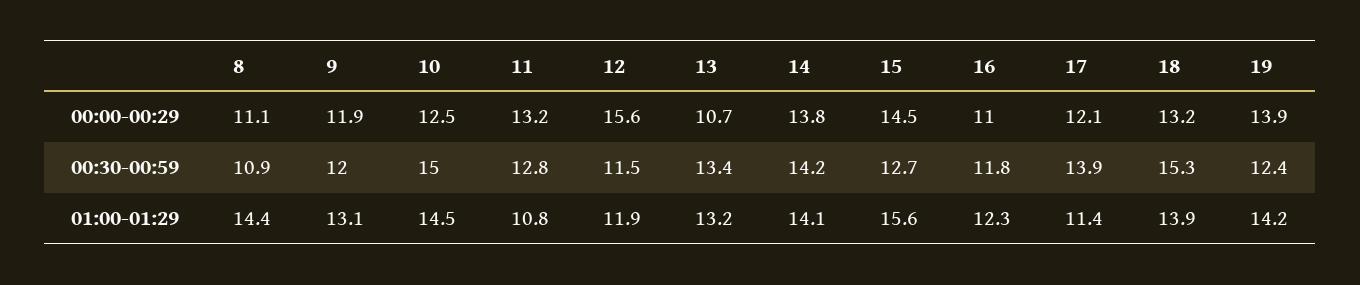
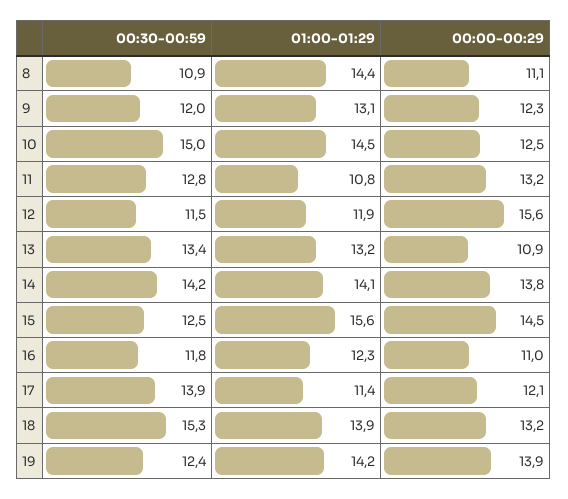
9, 00:00-00:29: 11.9 -> 12.3
13, 00:00-00:29: 10.7 -> 10.9
15, 00:30-00:59: 12.7 -> 12.5

